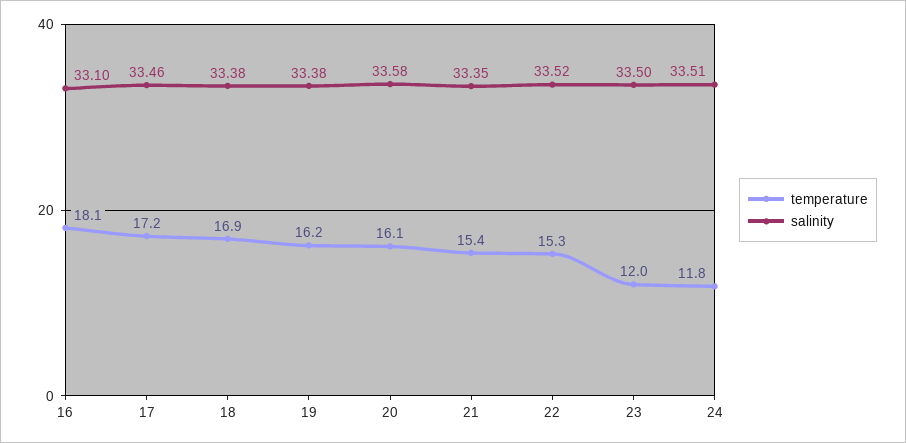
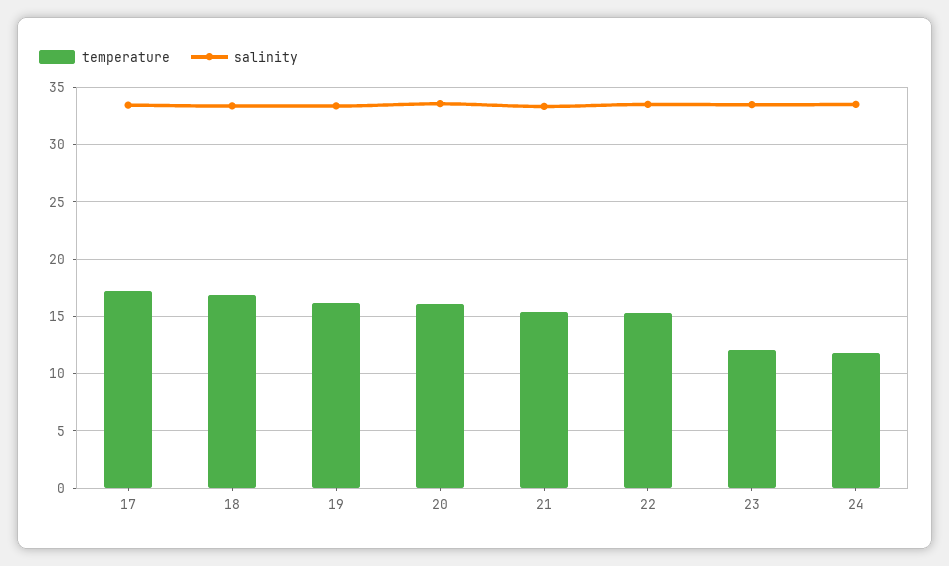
temperature, 16: 18.1 -> none
salinity, 16: 33.1 -> none

